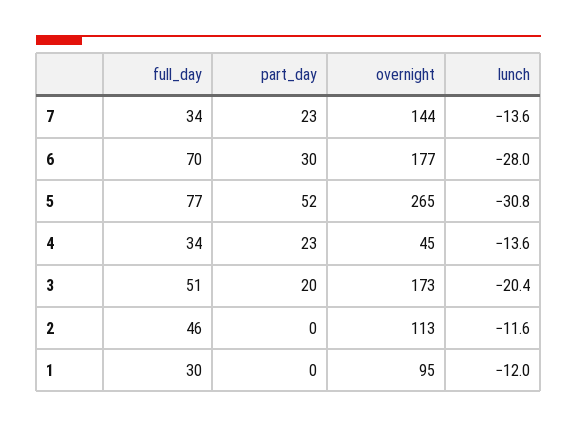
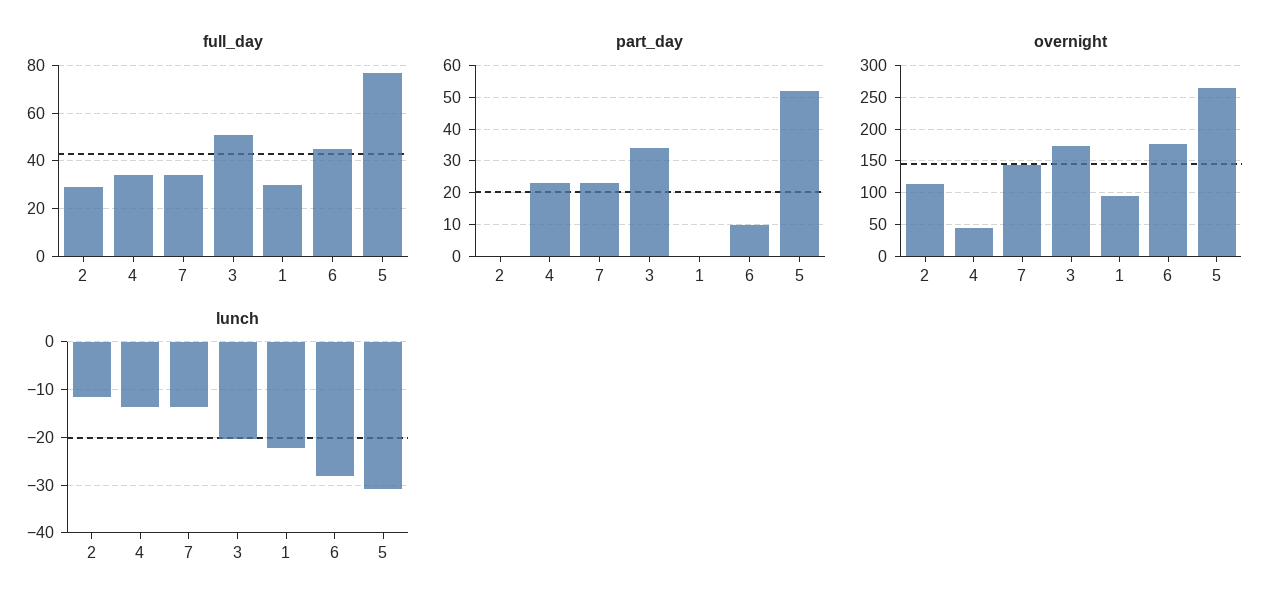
full_day, 6: 70 -> 45
part_day, 6: 30 -> 10
part_day, 3: 20 -> 35
full_day, 2: 46 -> 30
lunch, 1: -12 -> -22

